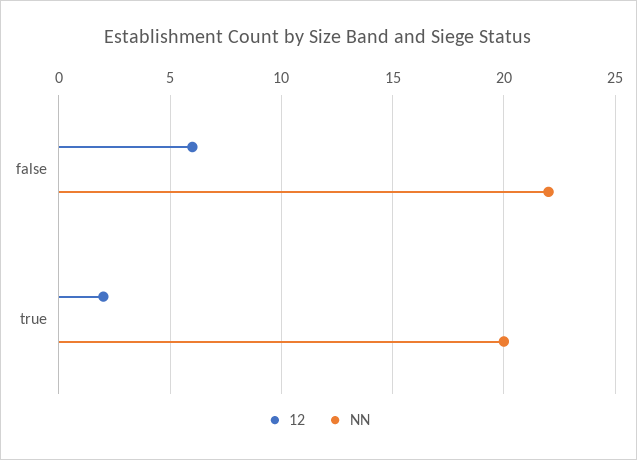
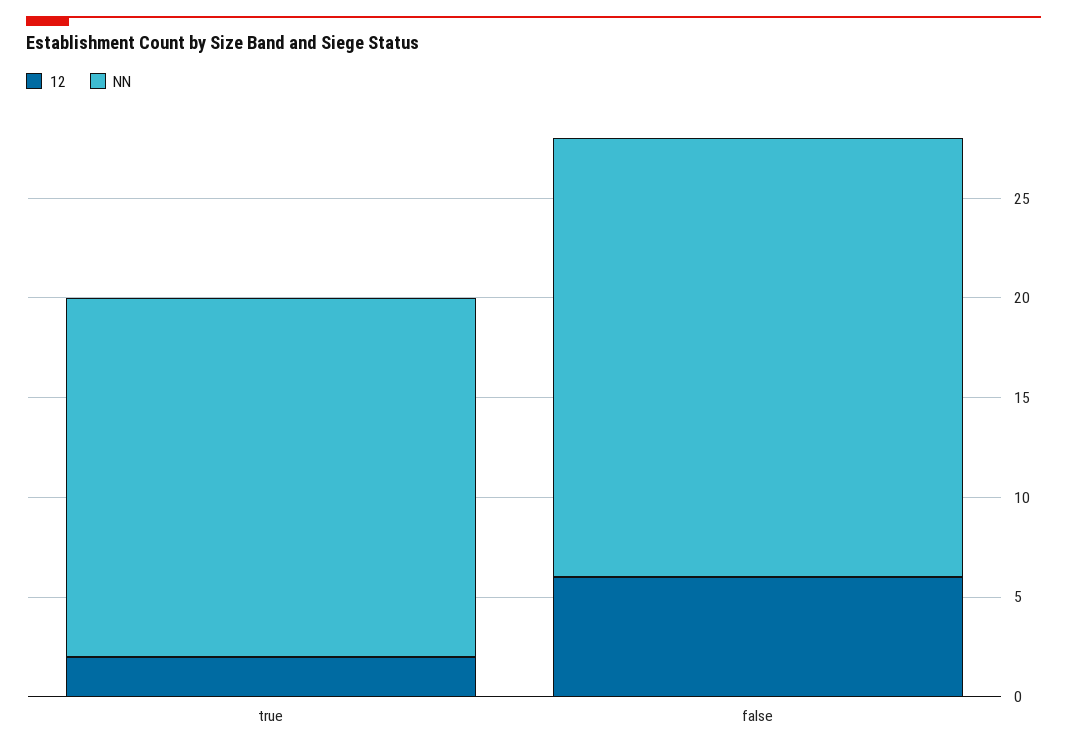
NN, true: 20 -> 18

